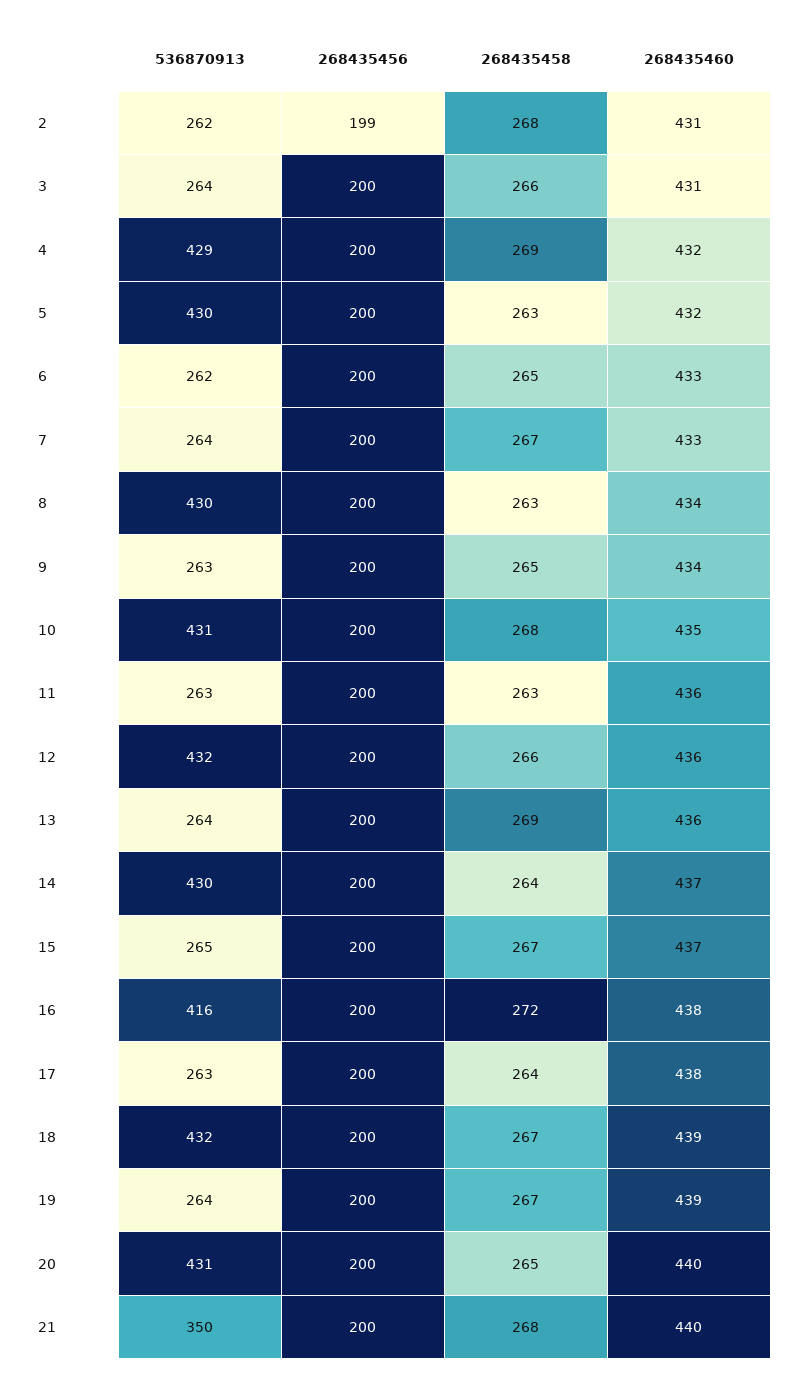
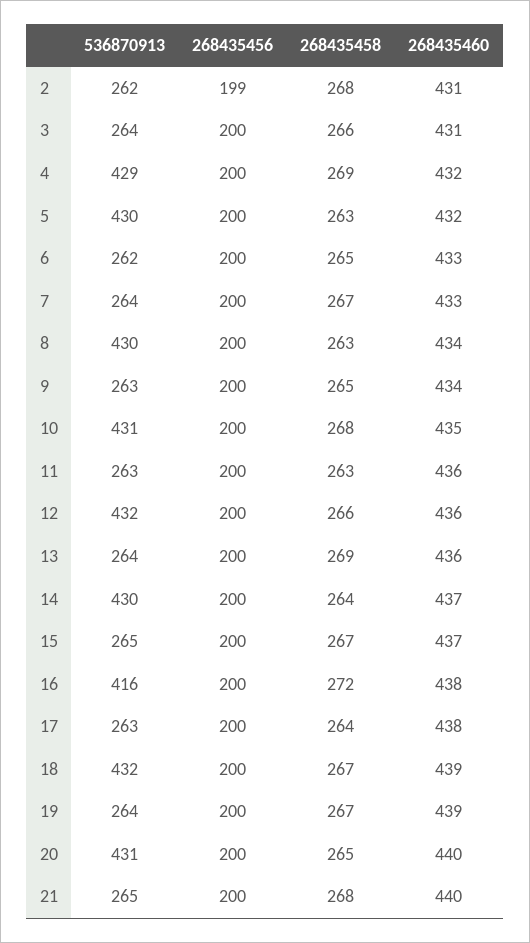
536870913, 21: 350 -> 265

